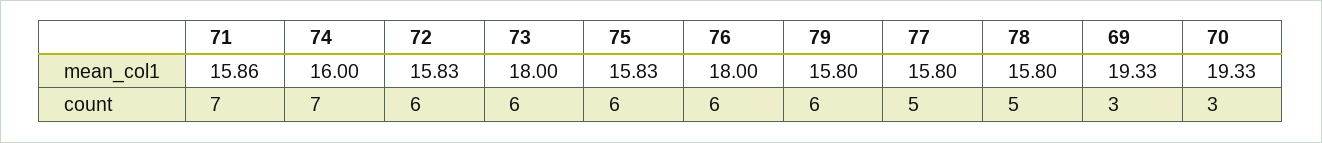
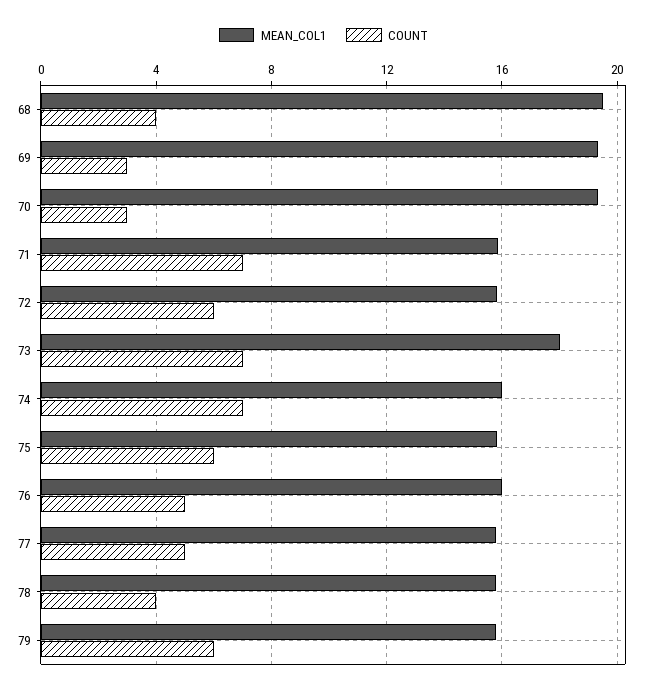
mean_col1, 76: 18 -> 16
count, 73: 6 -> 7
count, 76: 6 -> 5
count, 78: 5 -> 4
mean_col1, 68: none -> 19.5
count, 68: none -> 4

